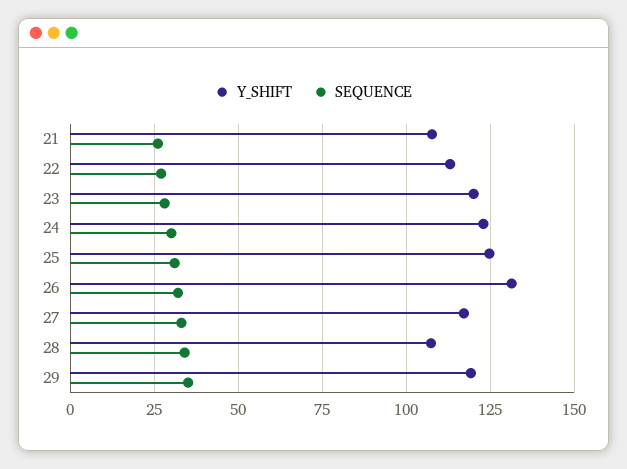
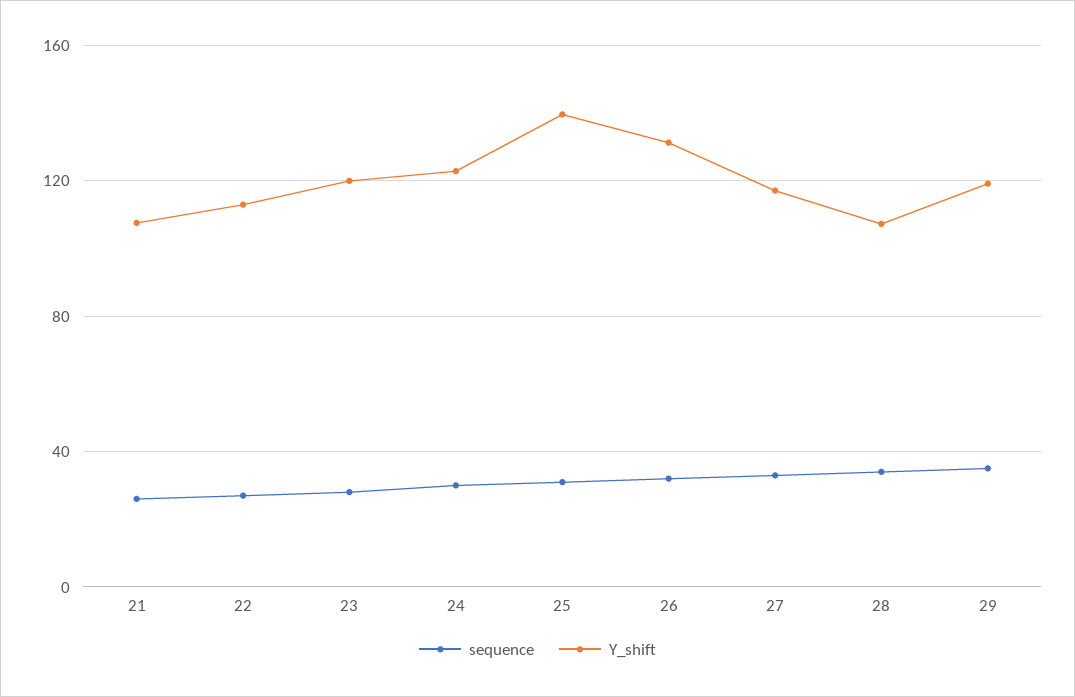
Y_SHIFT, 25: 125 -> 140

